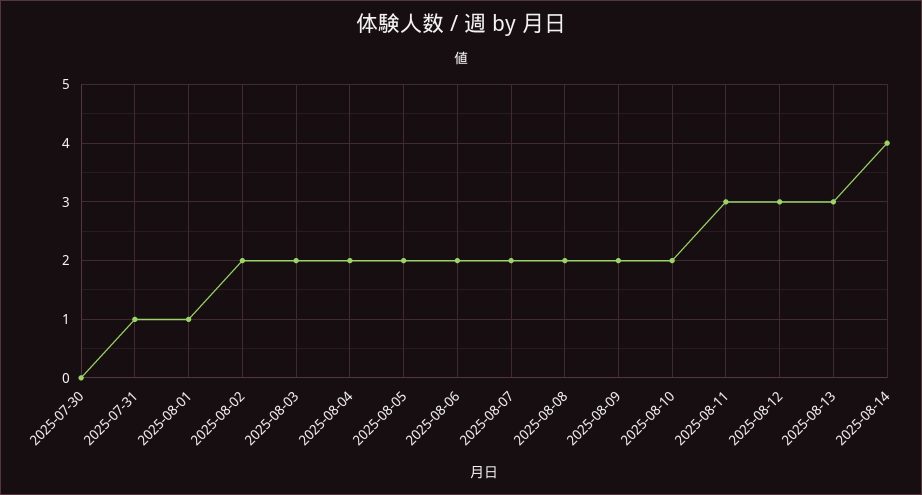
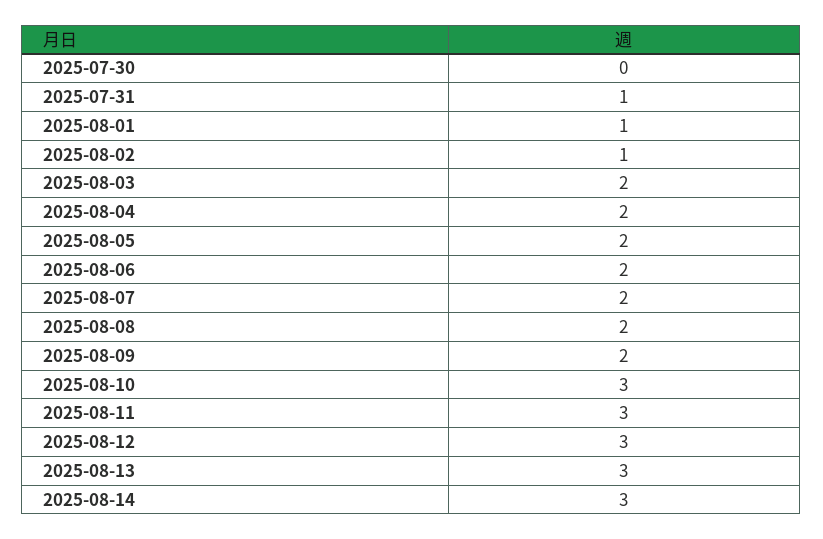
2025-08-02: 2 -> 1
2025-08-10: 2 -> 3
2025-08-14: 4 -> 3

